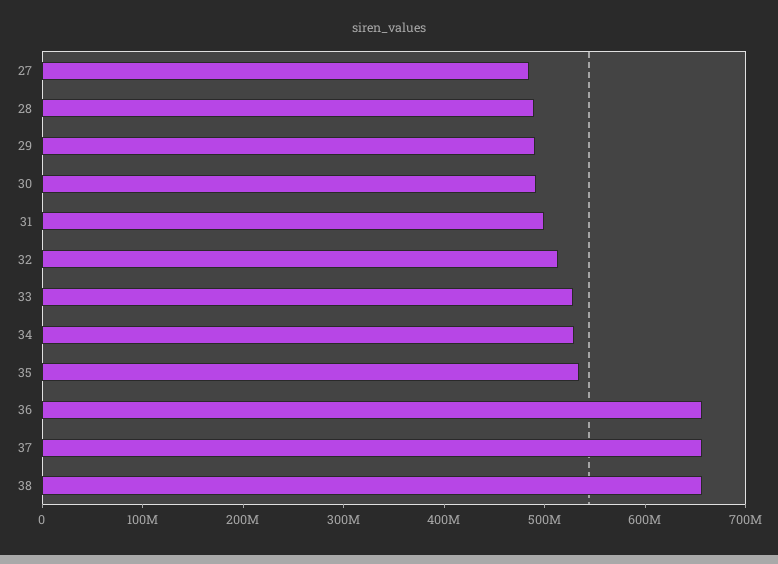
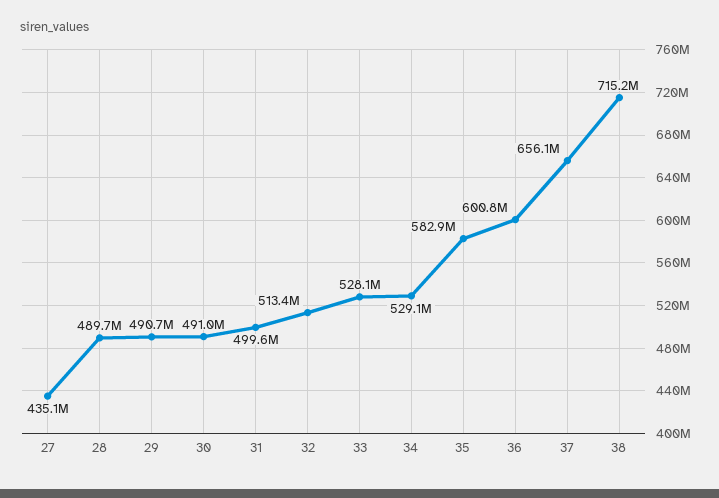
27: 480000000 -> 435100000
35: 540000000 -> 582900000
36: 660000000 -> 600800000
38: 660000000 -> 715200000

